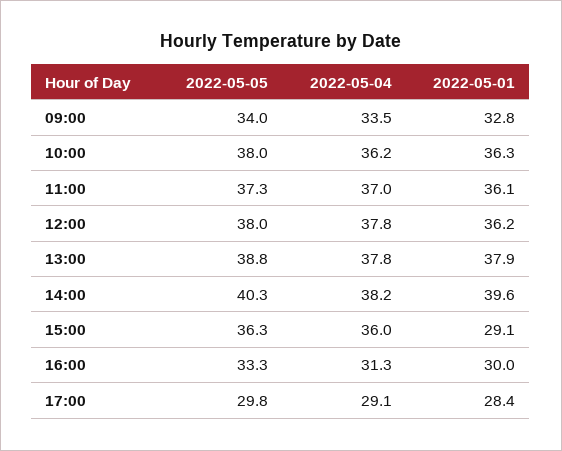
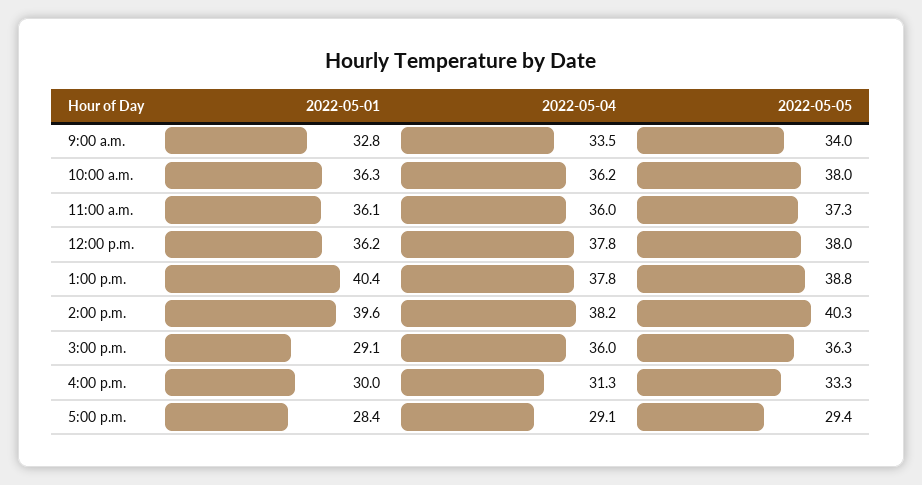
2022-05-04, 11:00: 37 -> 36
2022-05-01, 13:00: 37.9 -> 40.4
2022-05-05, 17:00: 29.8 -> 29.4

